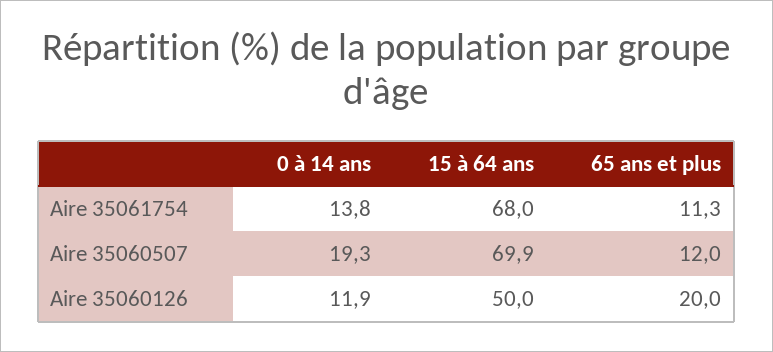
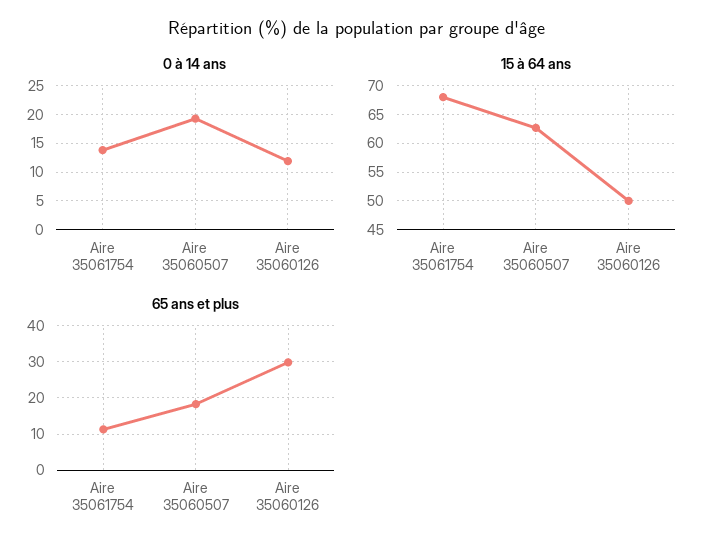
15 à 64 ans, Aire 35060507: 69.9 -> 62.5
65 ans et plus, Aire 35060507: 12 -> 18
65 ans et plus, Aire 35060126: 20 -> 30

